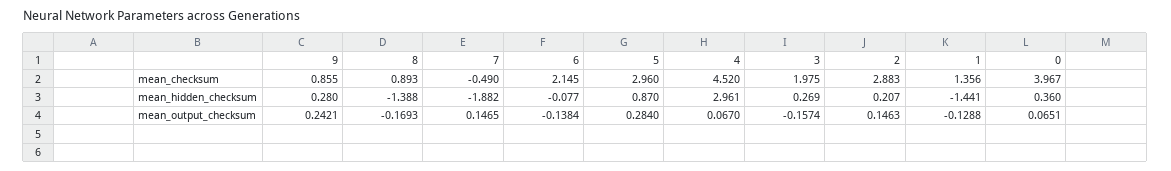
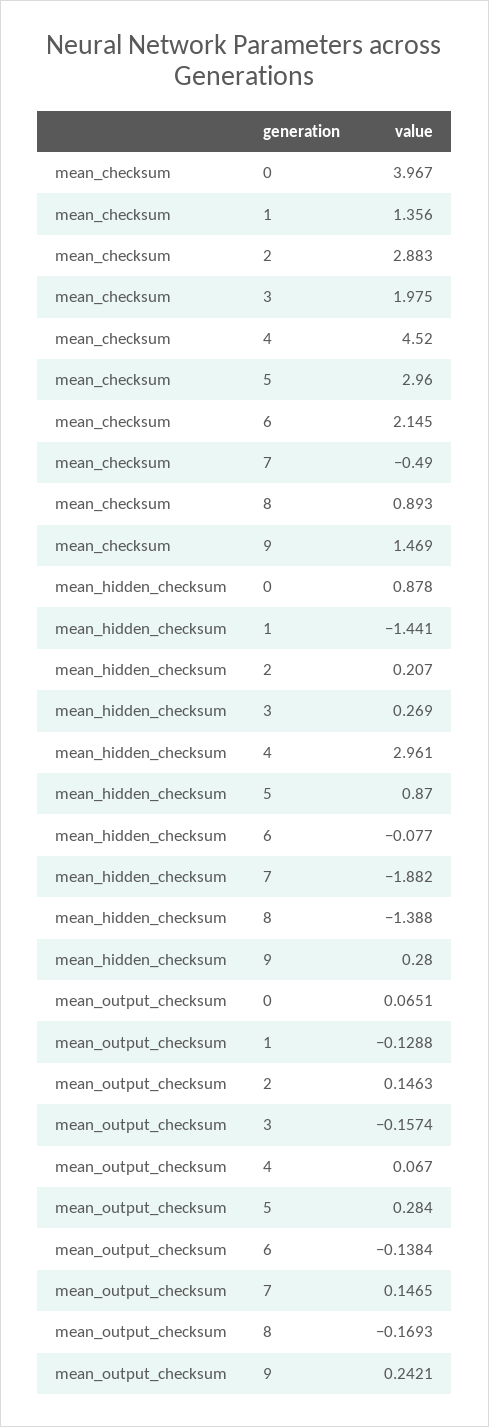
9, mean_checksum: 0.855 -> 1.469
0, mean_hidden_checksum: 0.36 -> 0.878

